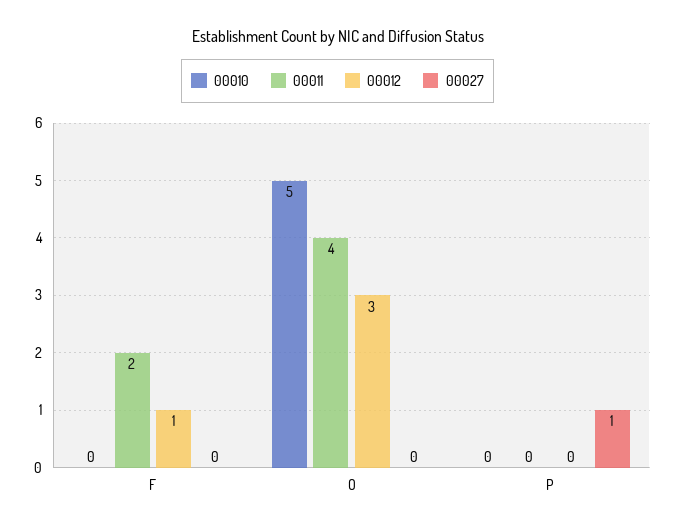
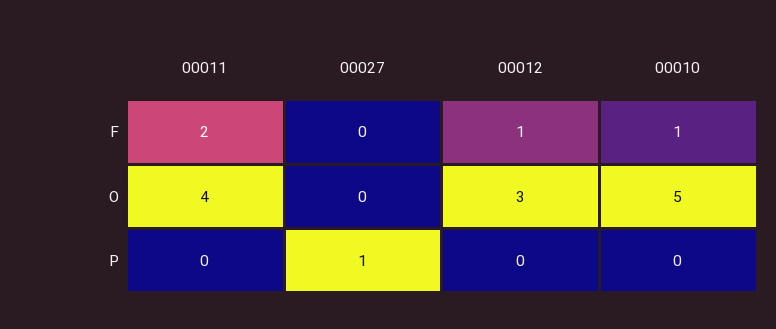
00010, F: 0 -> 1

